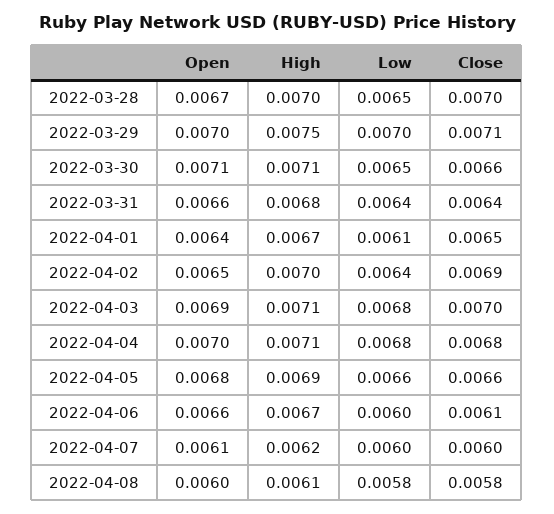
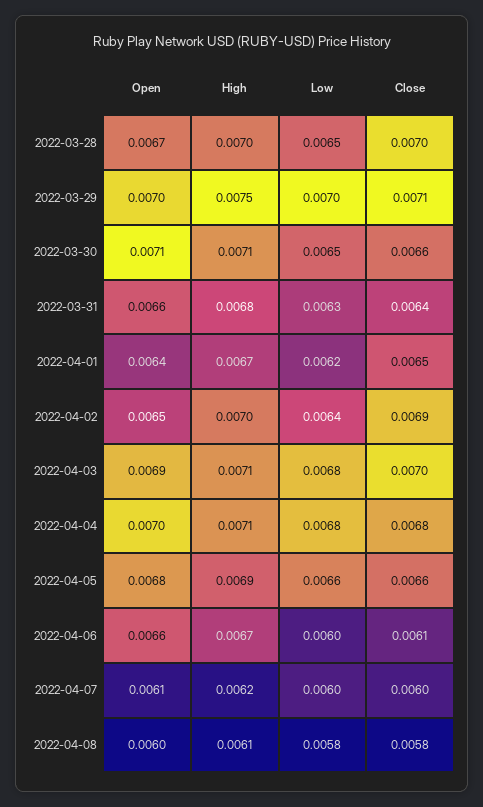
Low, 2022-03-31: 0.0064 -> 0.0063
Low, 2022-04-01: 0.0061 -> 0.0062

